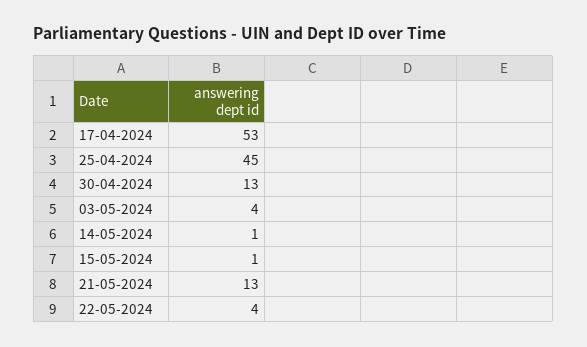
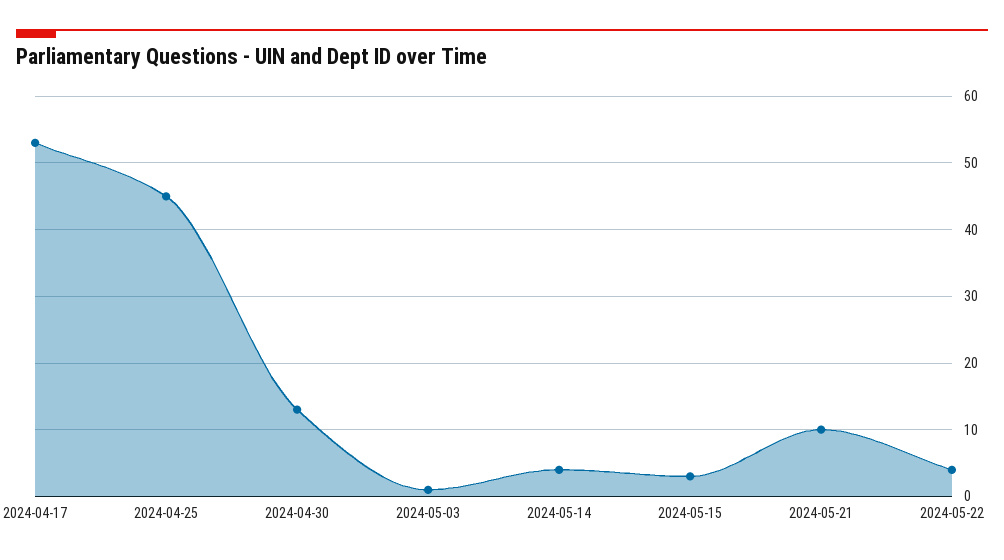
03-05-2024: 4 -> 1
14-05-2024: 1 -> 4
15-05-2024: 1 -> 3
21-05-2024: 13 -> 10

